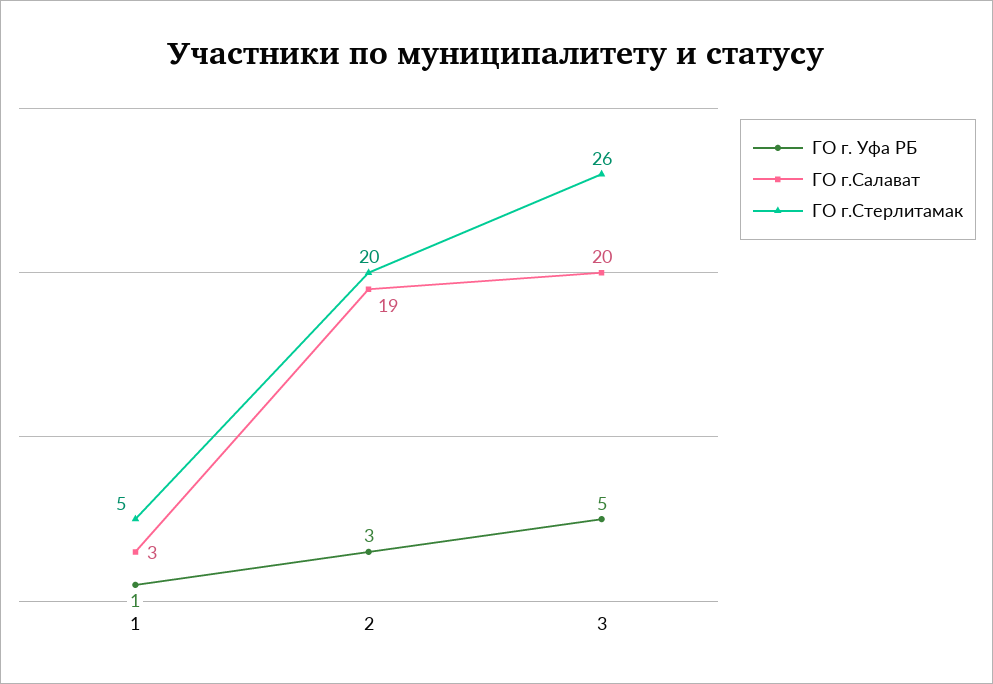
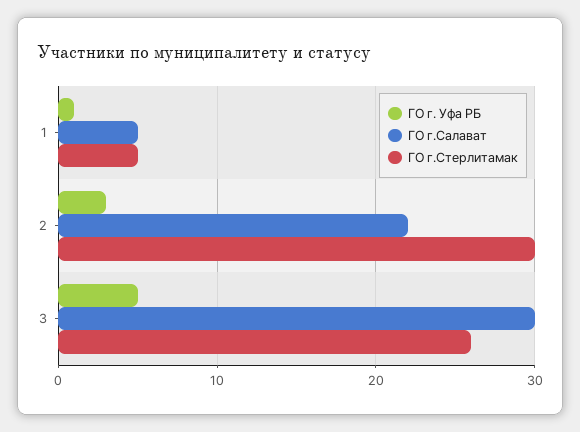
ГО г.Салават, 1: 3 -> 5
ГО г.Салават, 2: 19 -> 22
ГО г.Стерлитамак, 2: 20 -> 30
ГО г.Салават, 3: 20 -> 30

